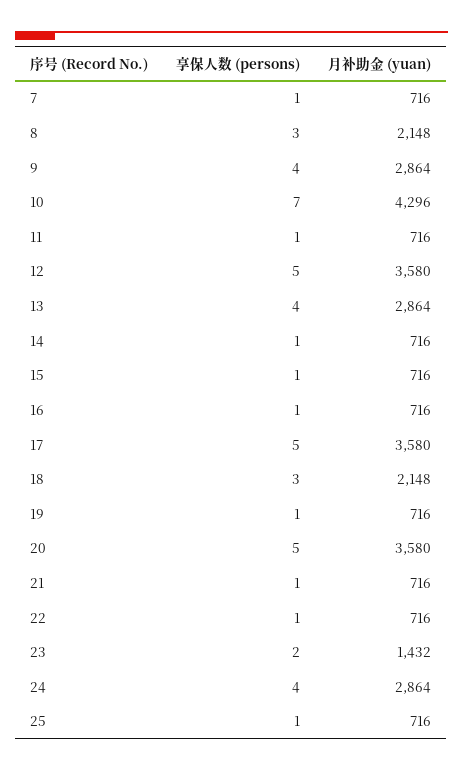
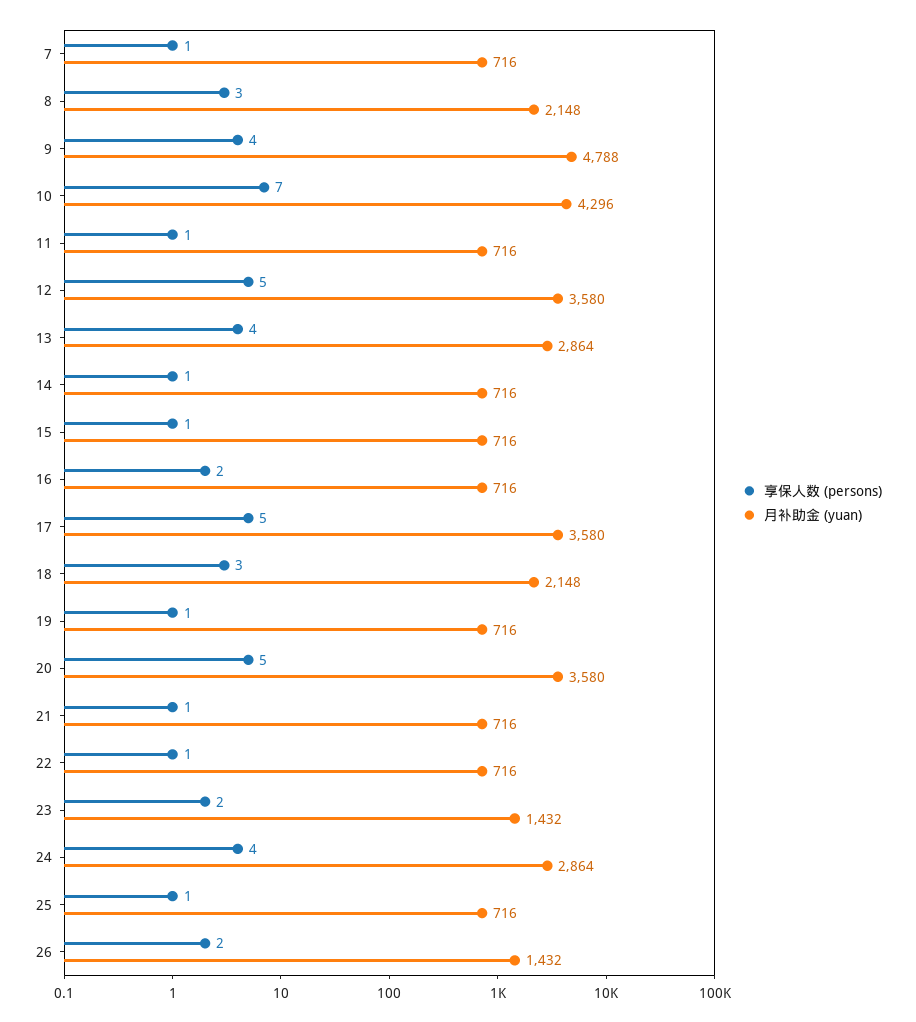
月补助金 (yuan), 9: 2864 -> 4788
享保人数 (persons), 16: 1 -> 2
享保人数 (persons), 26: none -> 2
月补助金 (yuan), 26: none -> 1432

